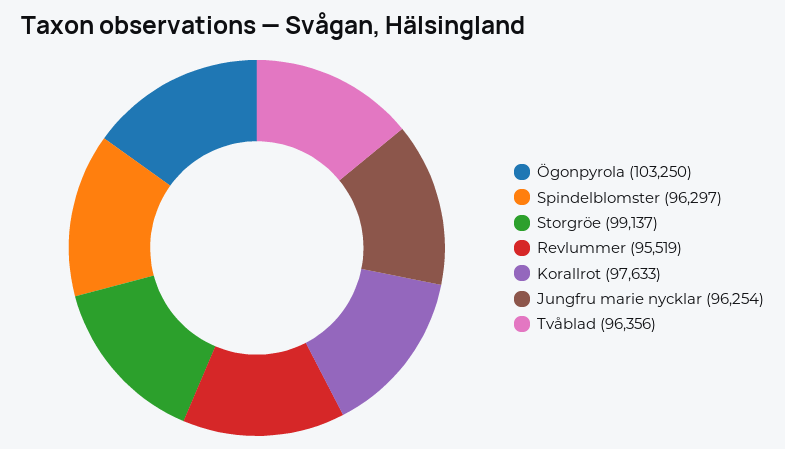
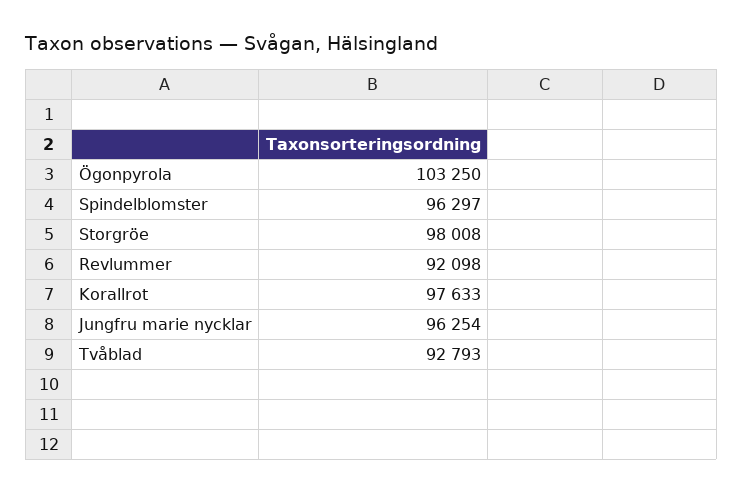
Storgröe: 99137 -> 98008
Revlummer: 95519 -> 92098
Tvåblad: 96356 -> 92793

